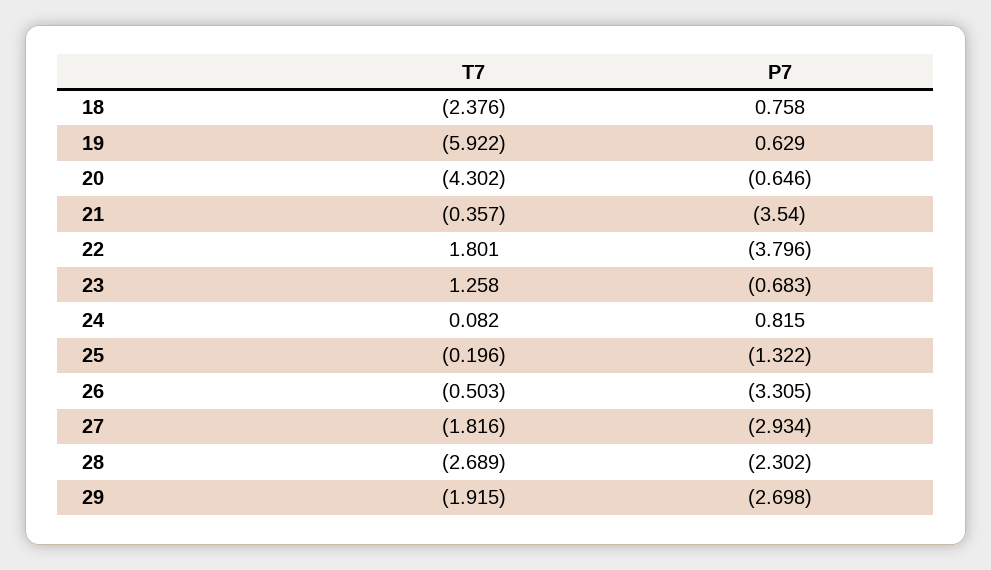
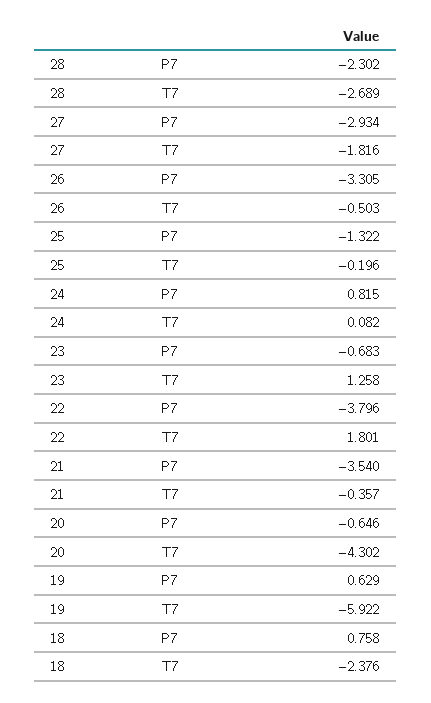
T7, 29: -1.915 -> none
P7, 29: -2.698 -> none

